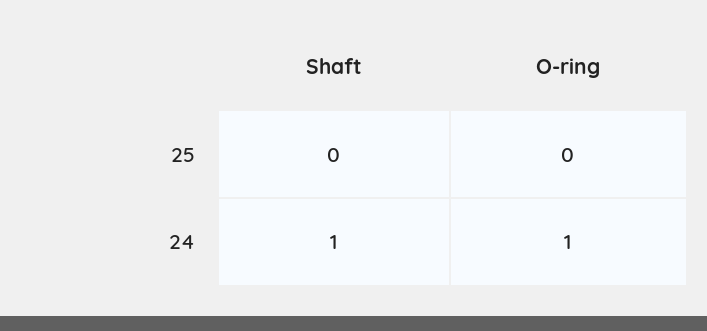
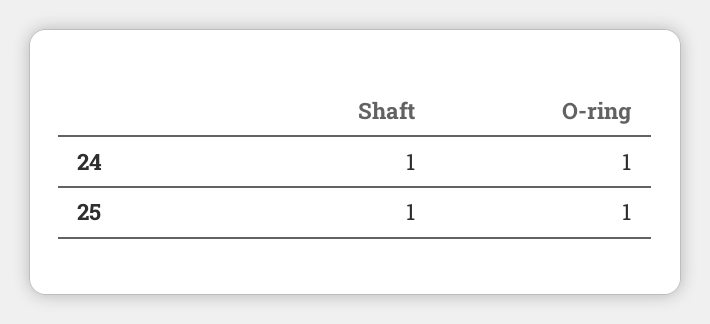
Shaft, 25: 0 -> 1
O-ring, 25: 0 -> 1

